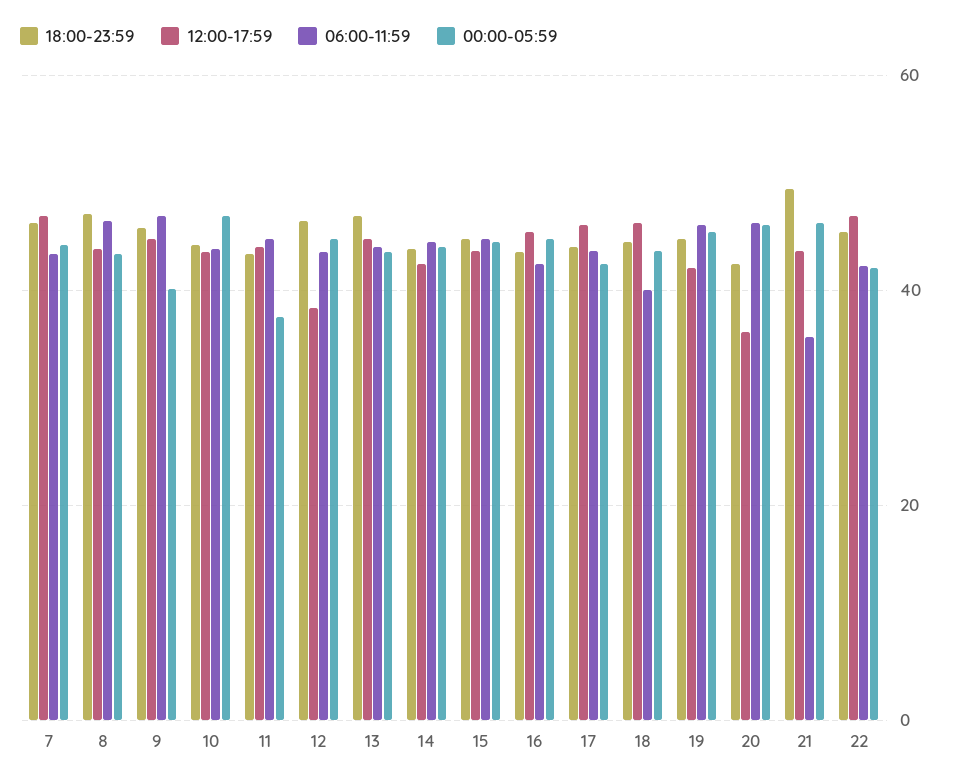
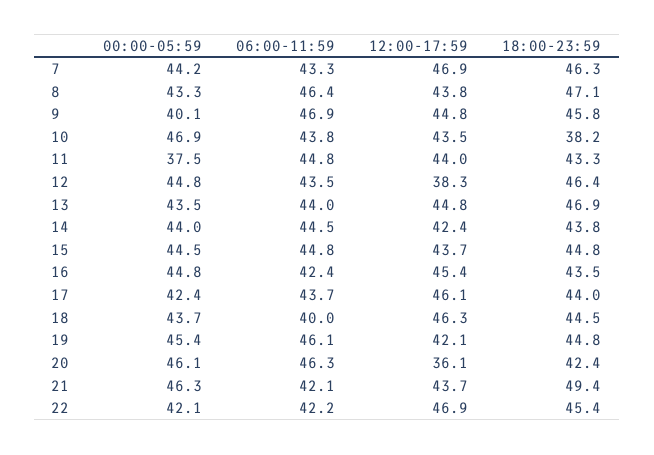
18:00-23:59, 10: 44 -> 38.2
06:00-11:59, 21: 36 -> 42.1

